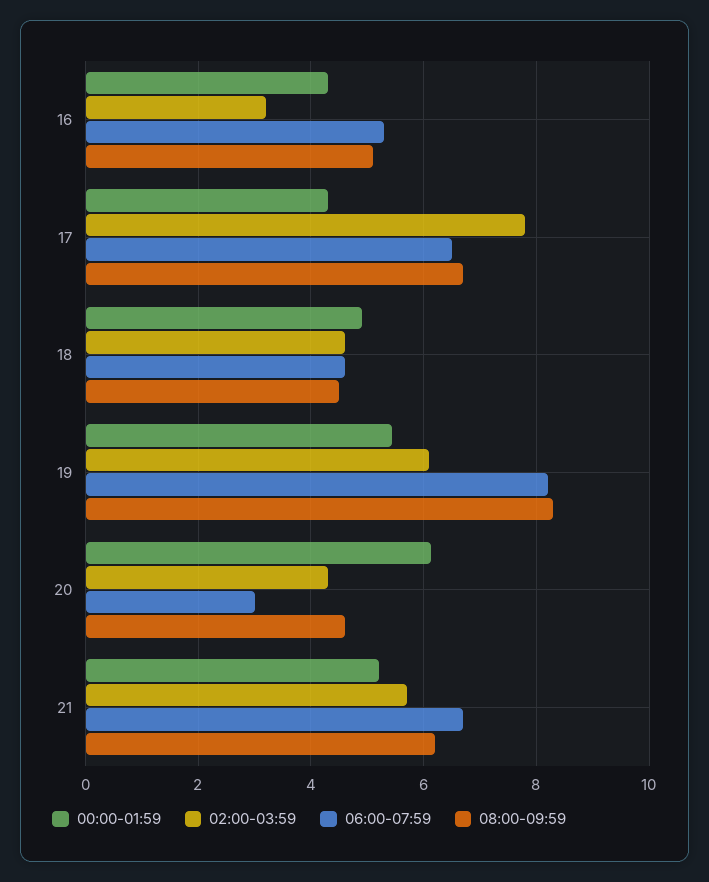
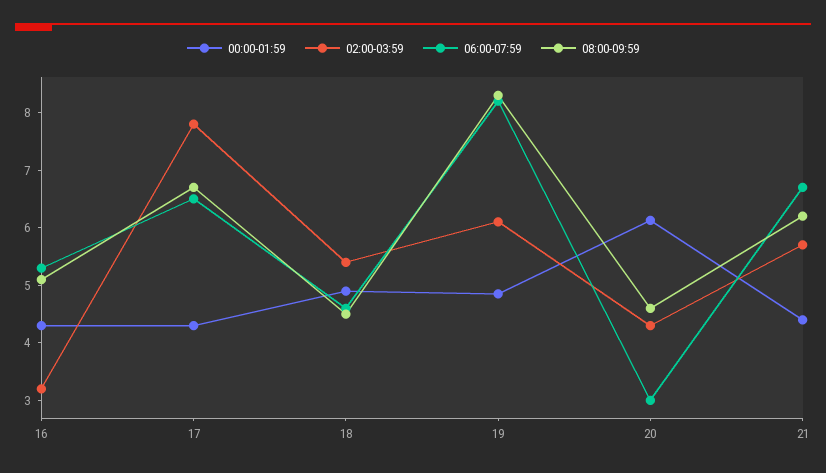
02:00-03:59, 18: 4.6 -> 5.4
00:00-01:59, 19: 5.4 -> 4.8
00:00-01:59, 21: 5.2 -> 4.4

